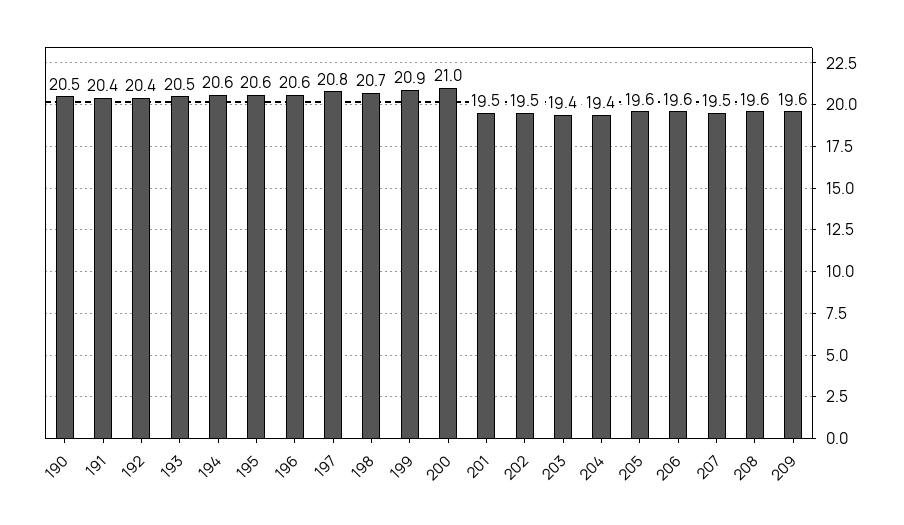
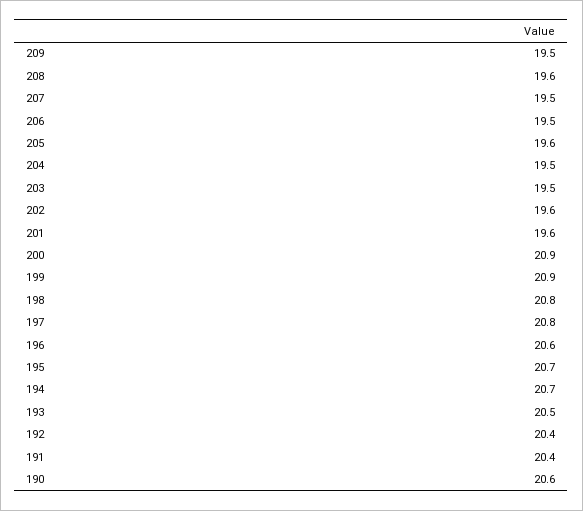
190: 20.5 -> 20.6
194: 20.6 -> 20.7
195: 20.6 -> 20.7
198: 20.7 -> 20.8
200: 21 -> 20.9
201: 19.5 -> 19.6
202: 19.5 -> 19.6
203: 19.4 -> 19.5
204: 19.4 -> 19.5
206: 19.6 -> 19.5
209: 19.6 -> 19.5

